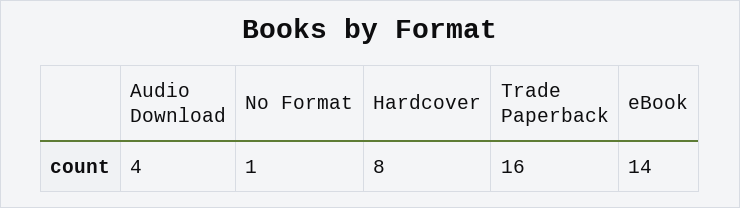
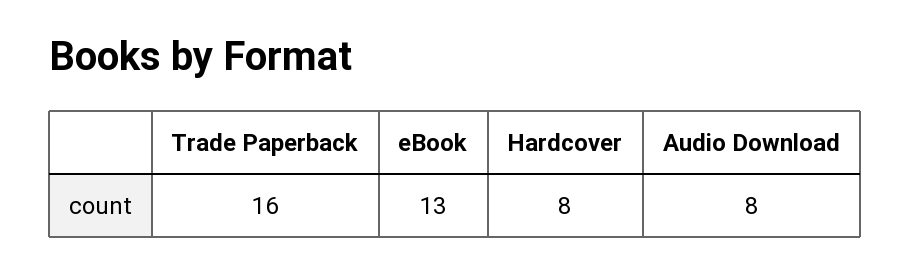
Audio Download: 4 -> 8
No Format: 1 -> none
eBook: 14 -> 13

